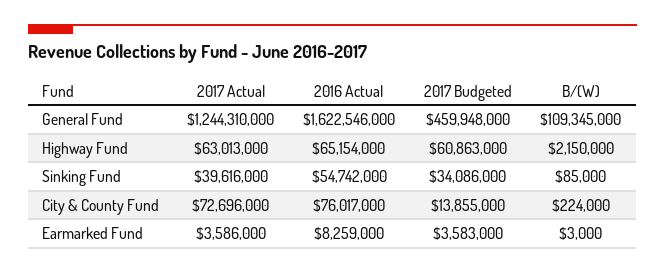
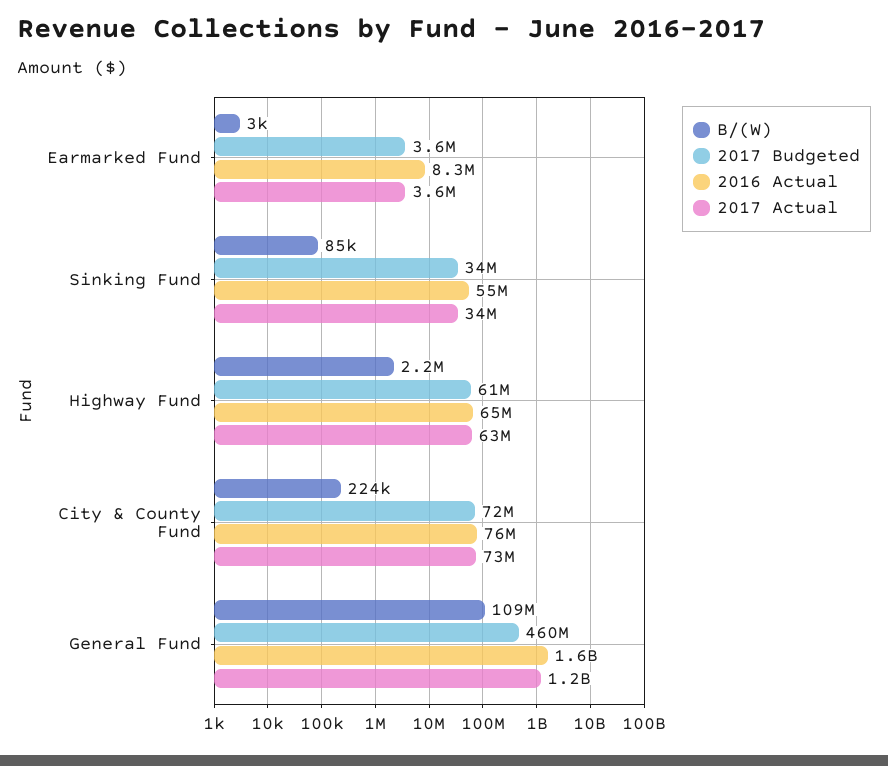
2017 Actual, Sinking Fund: 39616000 -> 34000000
2017 Budgeted, City & County Fund: 13855000 -> 72000000

